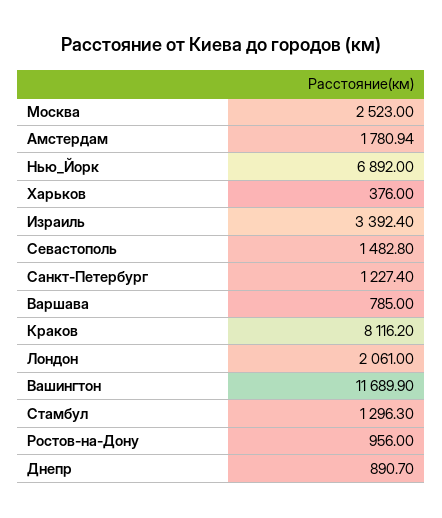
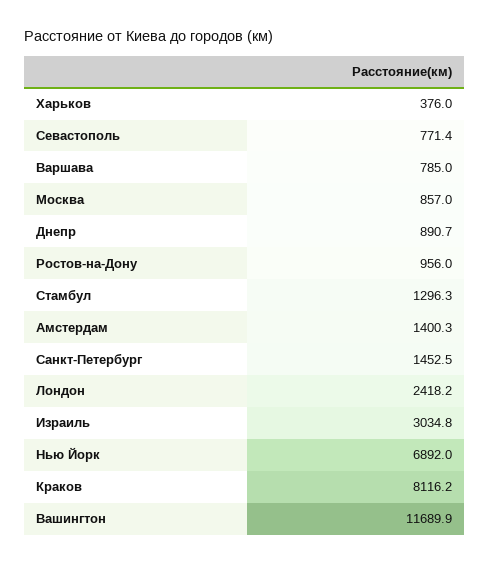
Москва: 2523 -> 857
Амстердам: 1780.94 -> 1400.3
Израиль: 3392.4 -> 3034.8
Севастополь: 1482.8 -> 771.4
Санкт-Петербург: 1227.4 -> 1452.5
Лондон: 2061 -> 2418.2

